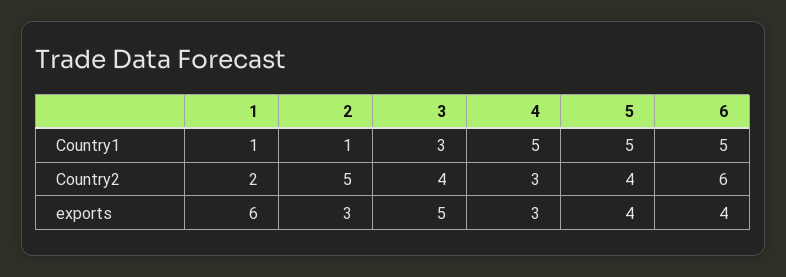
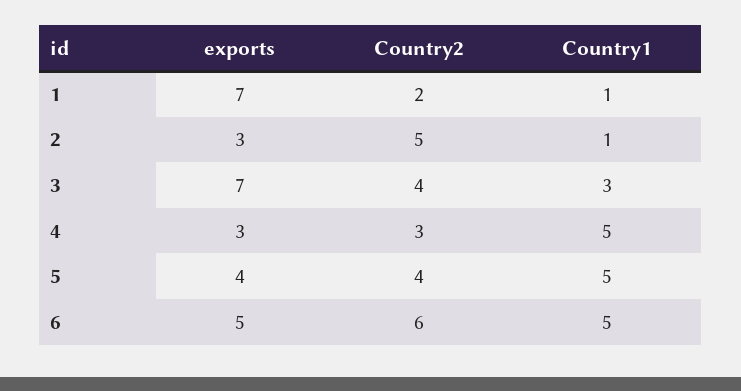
1, exports: 6 -> 7
3, exports: 5 -> 7
6, exports: 4 -> 5

